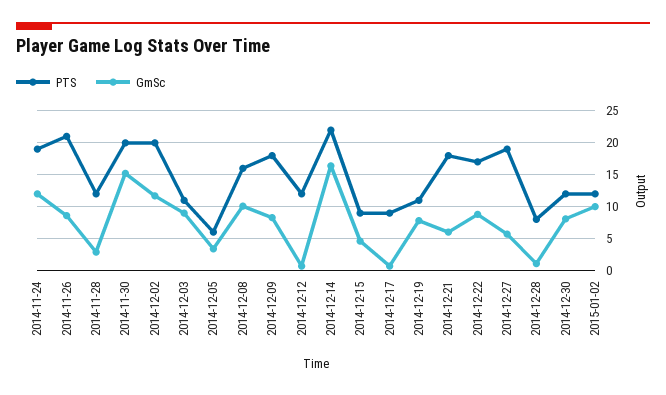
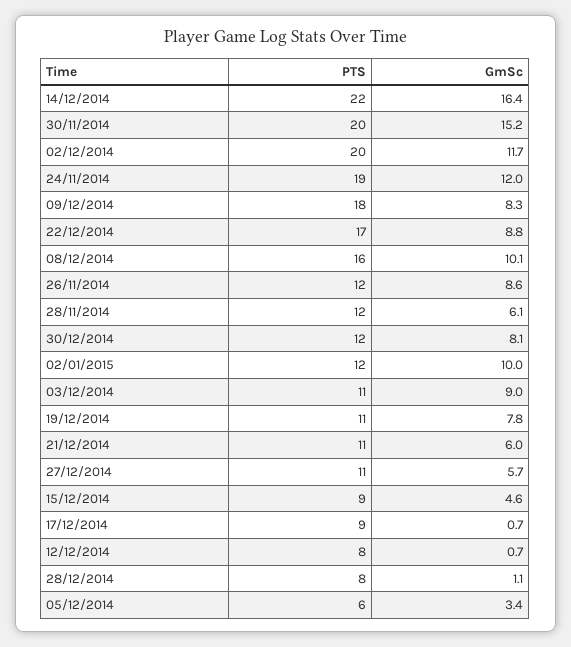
PTS, 2014-11-26: 21 -> 12
GmSc, 2014-11-28: 3 -> 6.1
PTS, 2014-12-12: 12 -> 8
PTS, 2014-12-21: 18 -> 11
PTS, 2014-12-27: 19 -> 11

